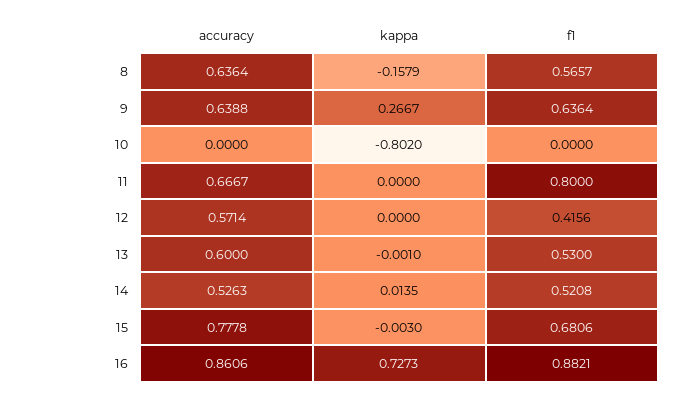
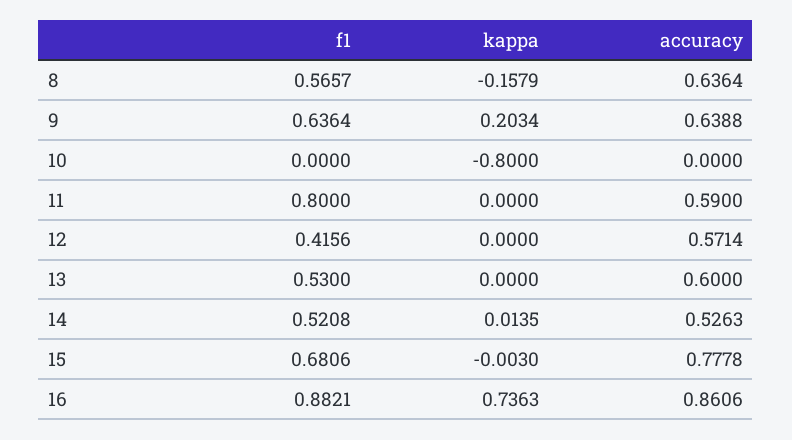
kappa, 9: 0.2667 -> 0.2034
kappa, 10: -0.802 -> -0.8
accuracy, 11: 0.6667 -> 0.59
kappa, 13: -0.001 -> 0
kappa, 16: 0.7273 -> 0.7363

